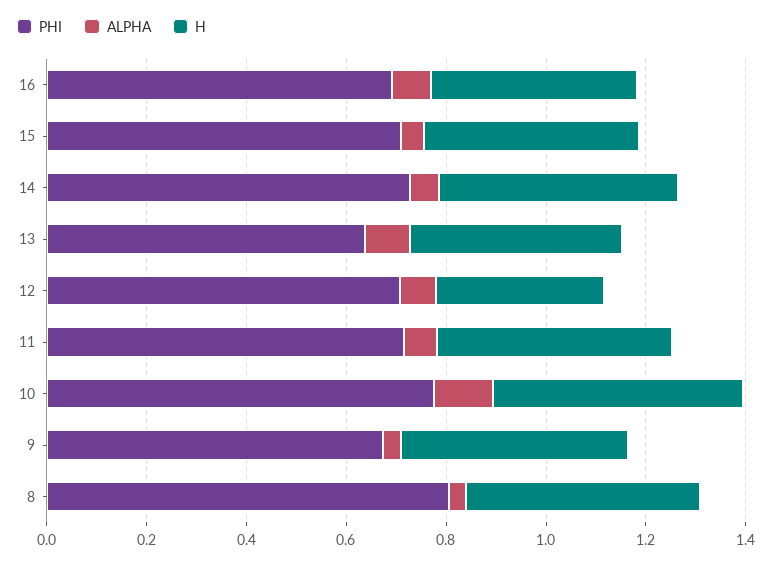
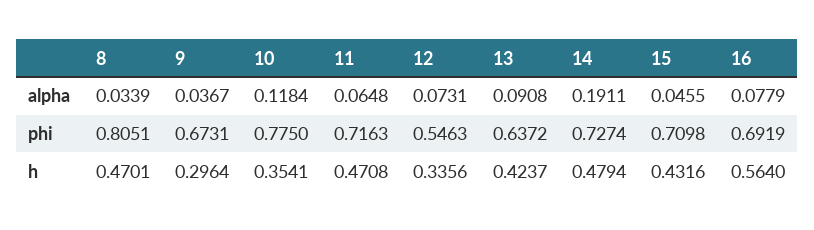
H, 16: 0.4 -> 0.564
ALPHA, 14: 0.05 -> 0.1911
PHI, 12: 0.7 -> 0.5463
H, 10: 0.5 -> 0.3541
H, 9: 0.45 -> 0.2964

